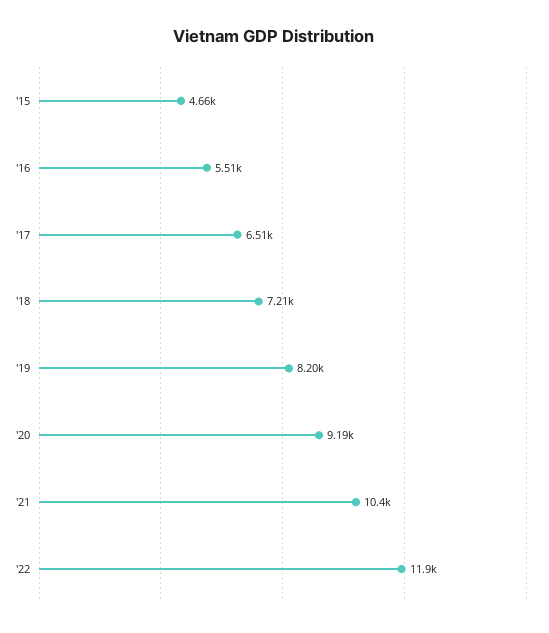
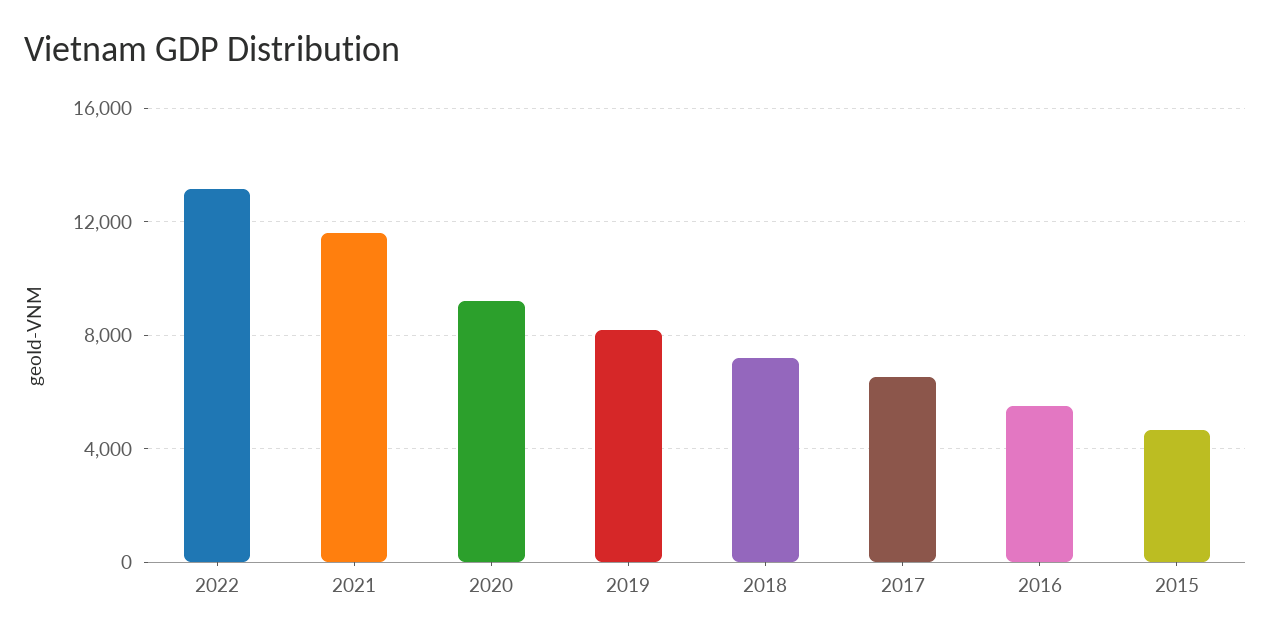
'21: 10400 -> 11500
'22: 11900 -> 13000

